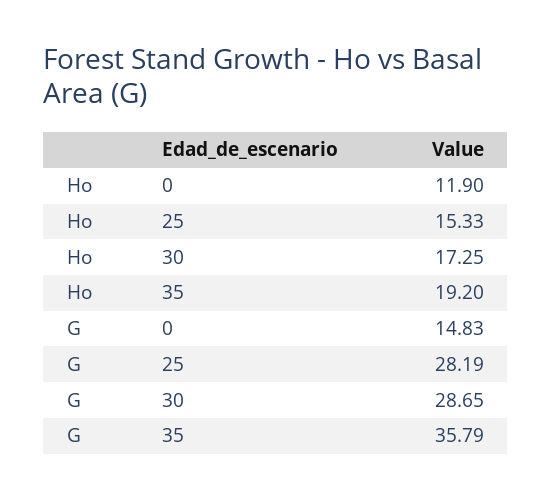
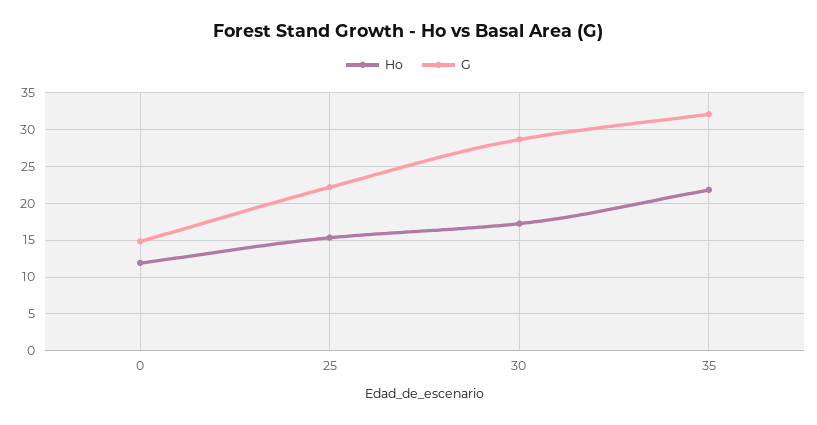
Ho, 35: 19.2 -> 22
G, 25: 28.19 -> 22
G, 35: 35.79 -> 32

